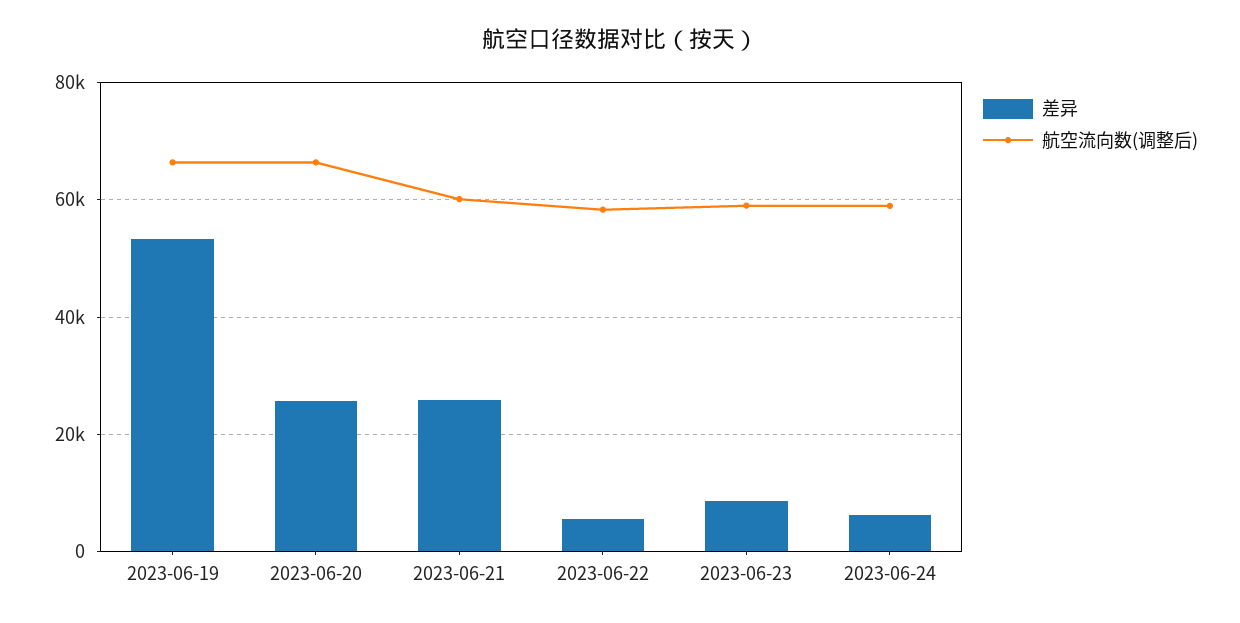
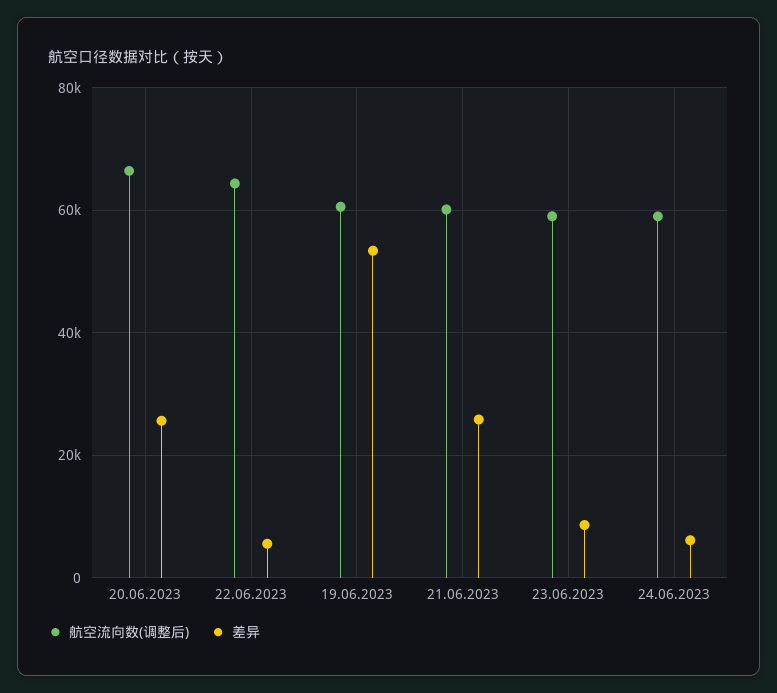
航空流向数(调整后), 2023-06-19: 66000 -> 60000
航空流向数(调整后), 2023-06-22: 58000 -> 64000

